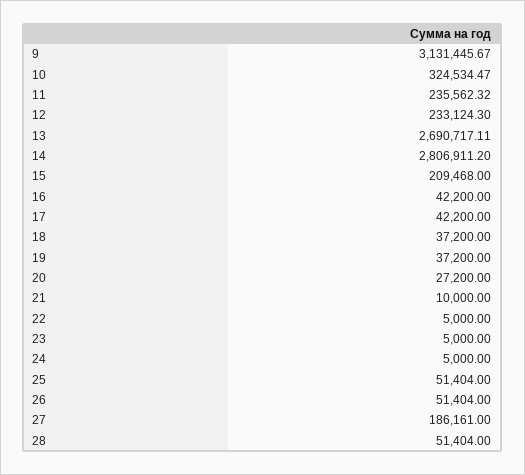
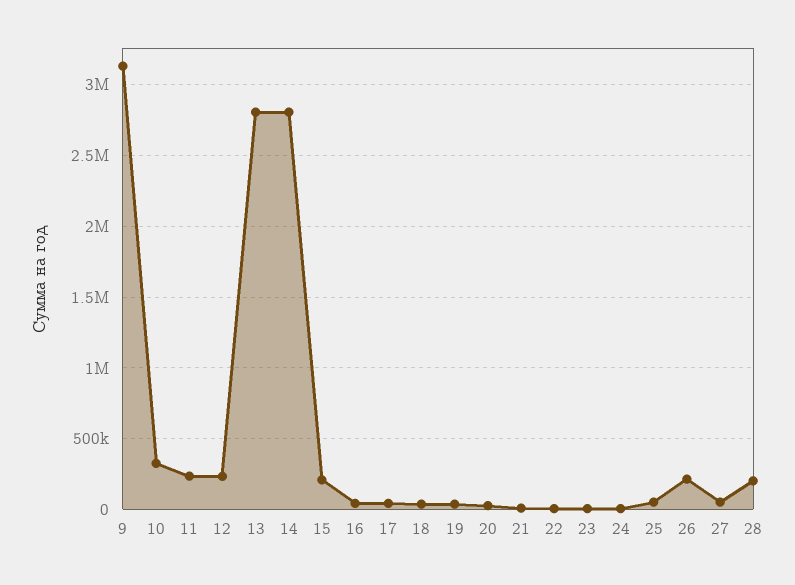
13: 2690717.11 -> 2800000
26: 51404 -> 200000
27: 186161 -> 50000
28: 51404 -> 200000

